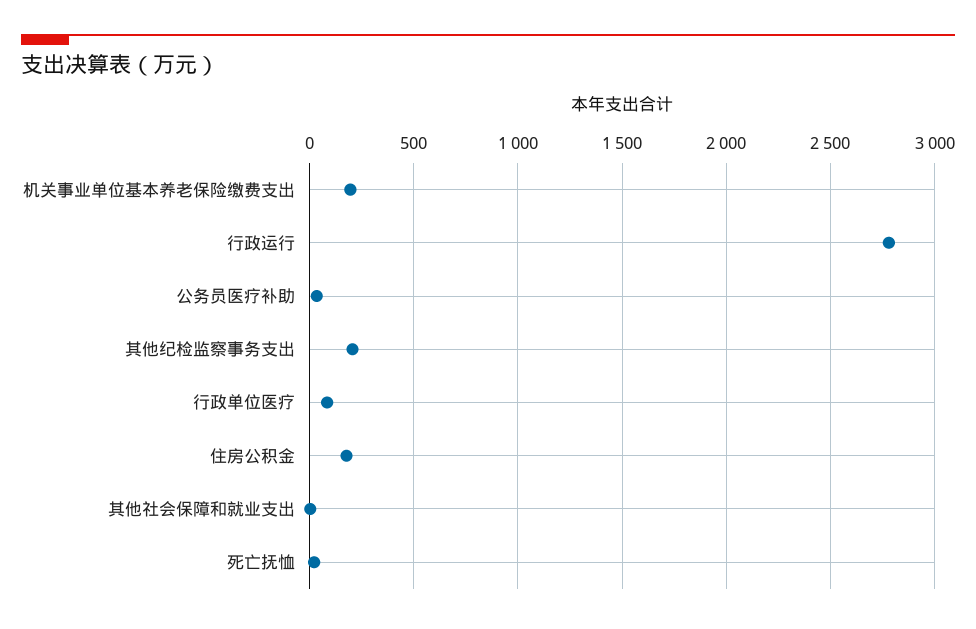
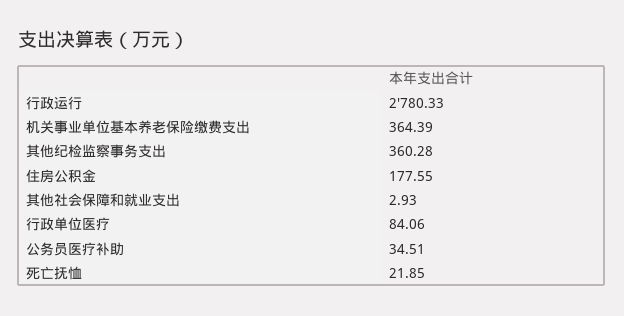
机关事业单位基本养老保险缴费支出: 200 -> 364.39
其他纪检监察事务支出: 200 -> 360.28

